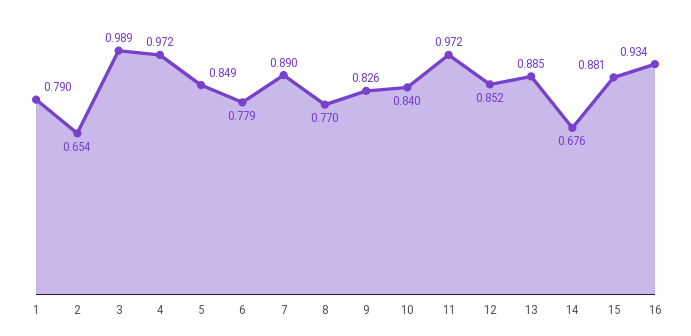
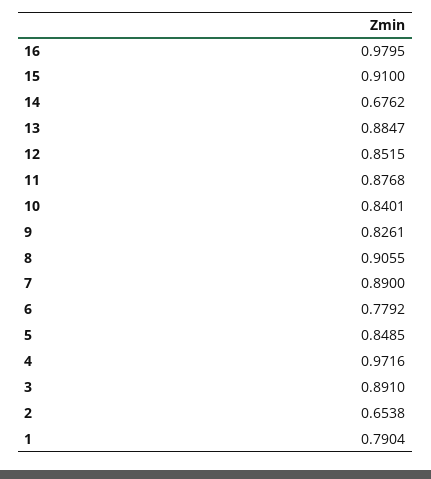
3: 0.989 -> 0.891
8: 0.77 -> 0.9055
11: 0.972 -> 0.8768
15: 0.881 -> 0.91
16: 0.934 -> 0.9795

